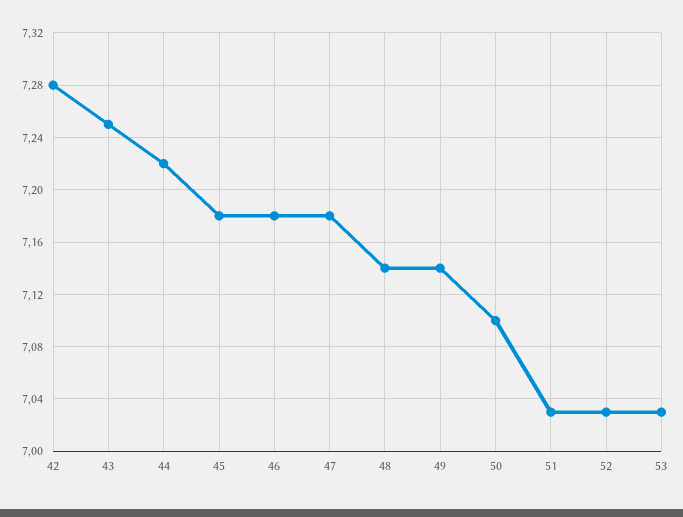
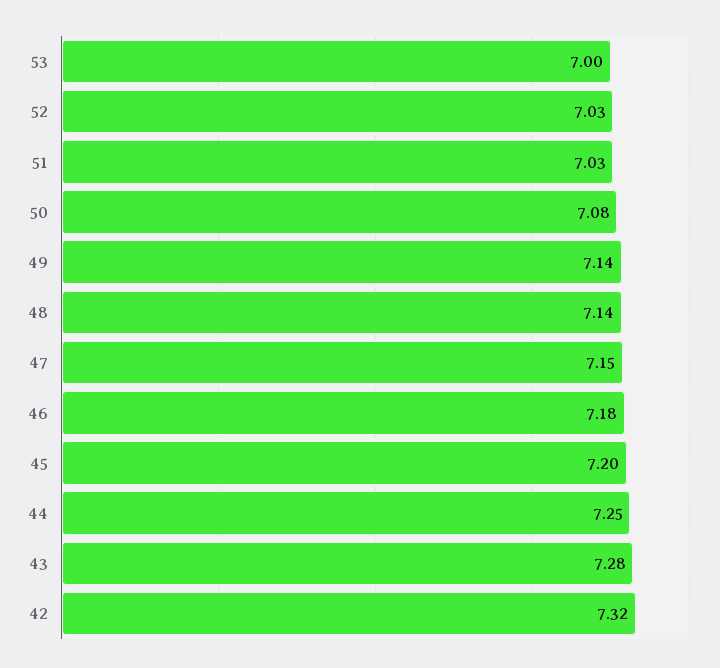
42: 7.28 -> 7.32
43: 7.25 -> 7.28
44: 7.22 -> 7.25
45: 7.18 -> 7.2
47: 7.18 -> 7.15
50: 7.1 -> 7.08
53: 7.03 -> 7

